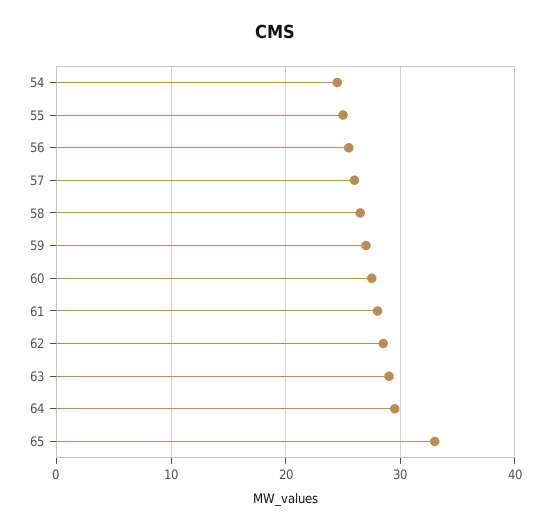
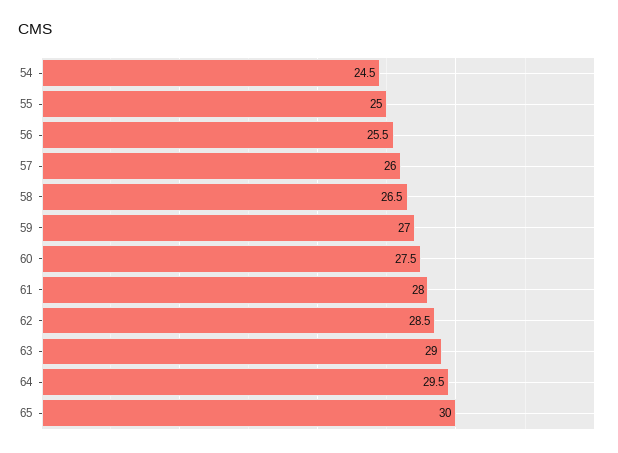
65: 33 -> 30

